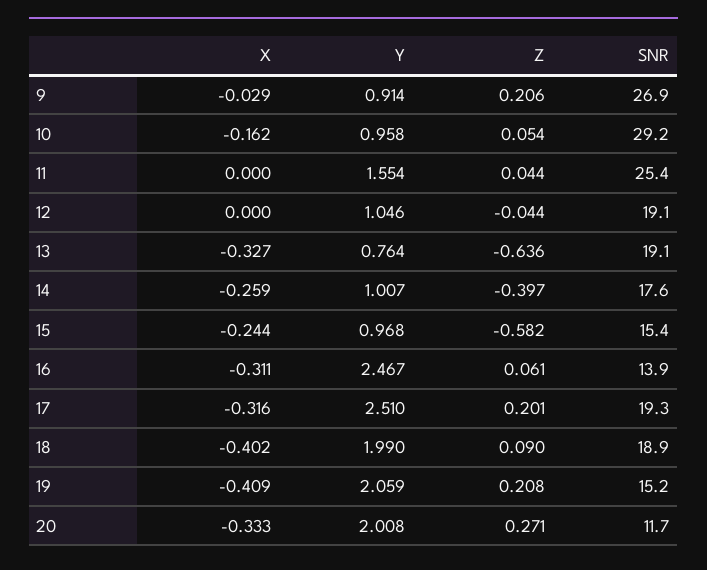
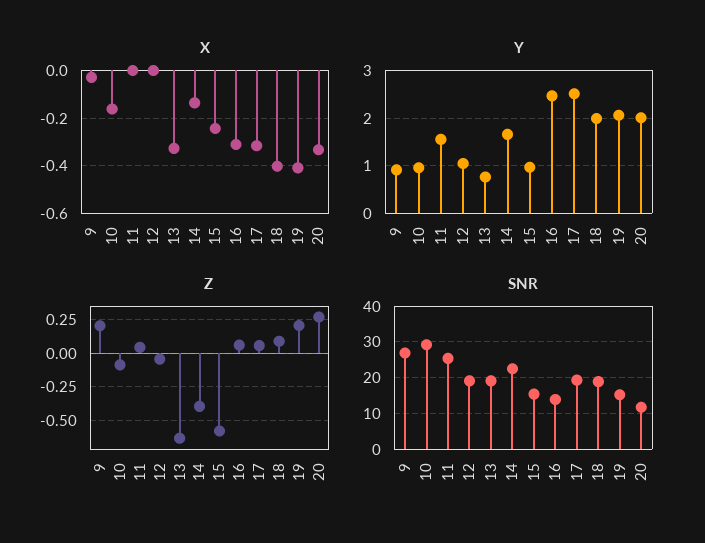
Z, 10: 0.054 -> -0.1
X, 14: -0.259 -> -0.15
Y, 14: 1.007 -> 1.6
SNR, 14: 17.6 -> 22
Z, 17: 0.201 -> 0.05

